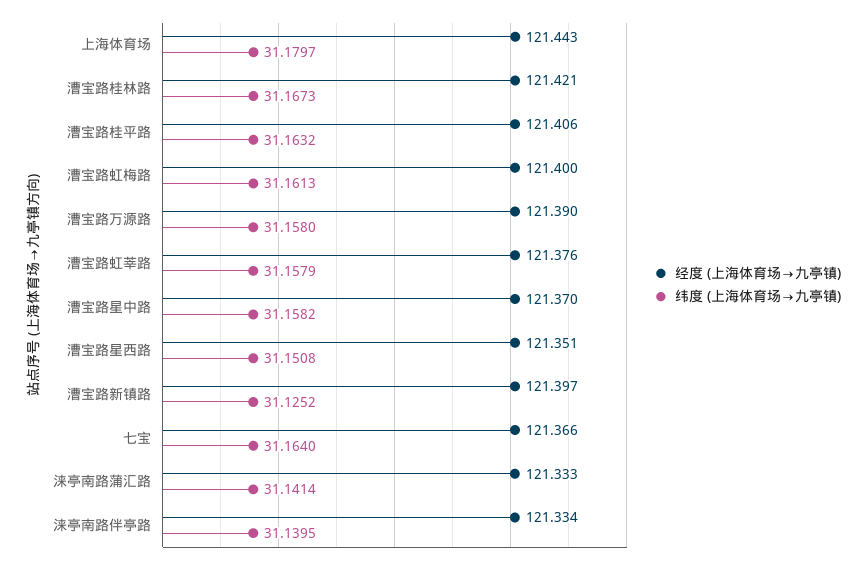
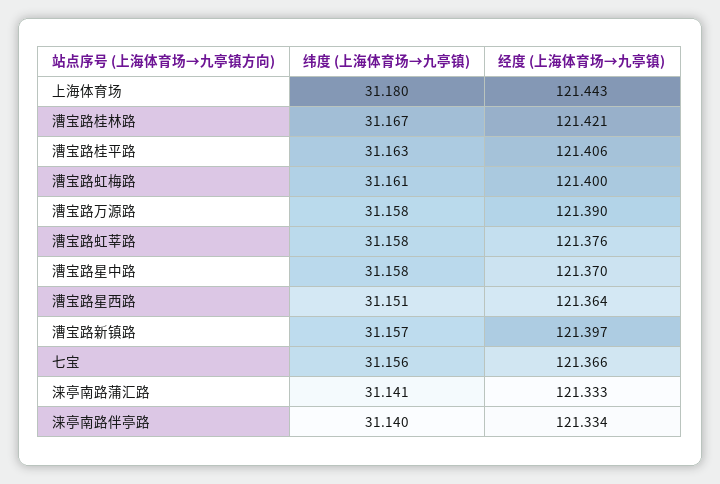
经度 (上海体育场→九亭镇), 漕宝路星西路: 121.351 -> 121.364
纬度 (上海体育场→九亭镇), 漕宝路新镇路: 31.1252 -> 31.157
纬度 (上海体育场→九亭镇), 七宝: 31.164 -> 31.156

